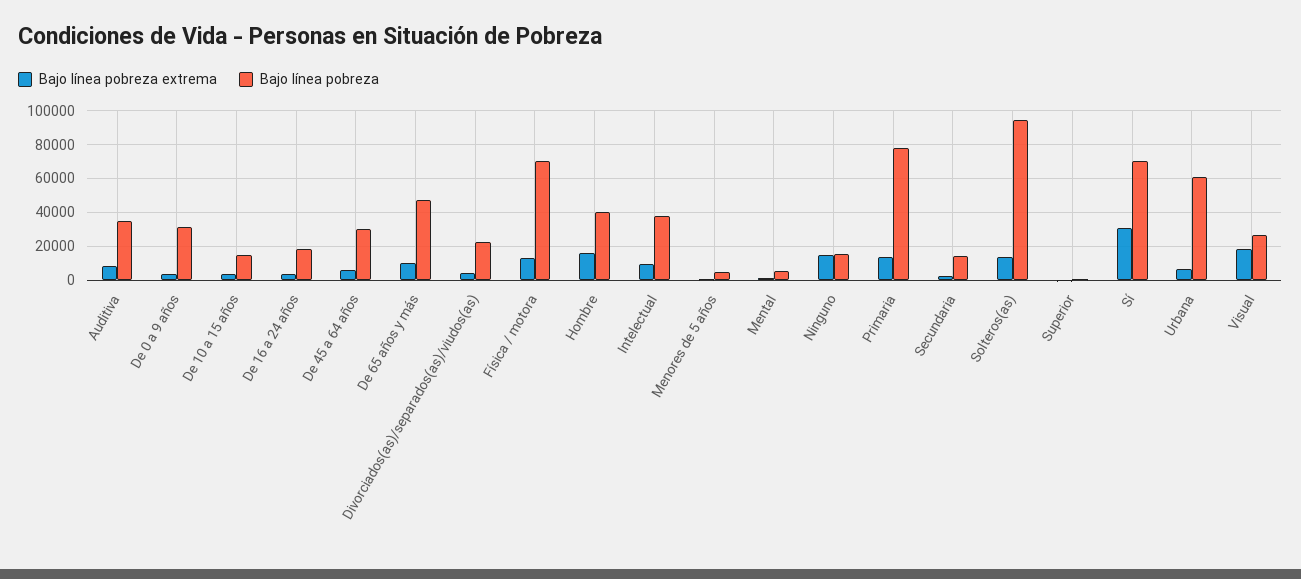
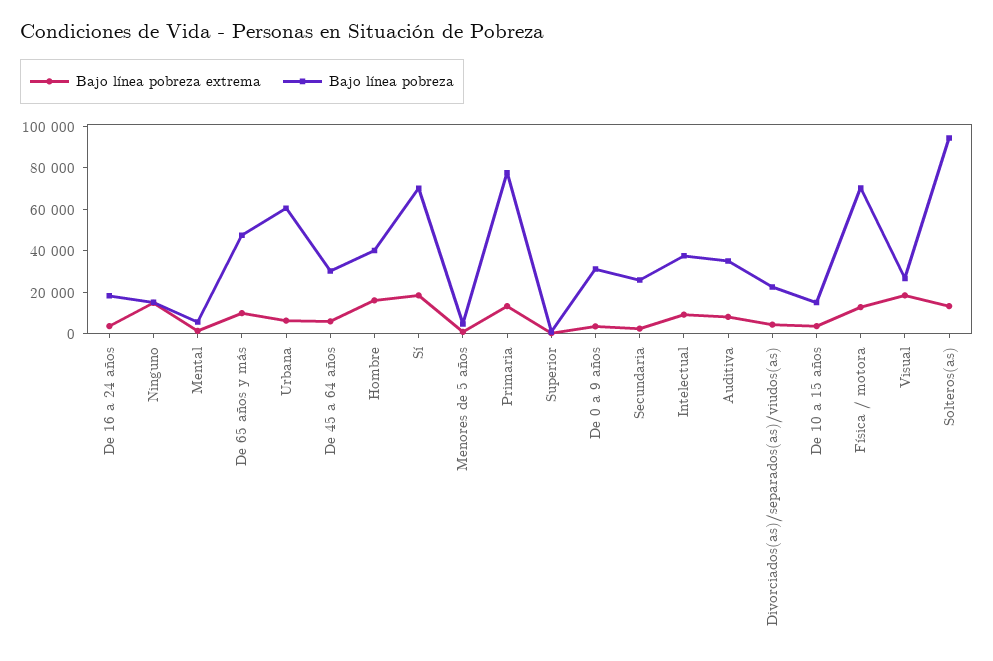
Bajo línea pobreza, Secundaria: 15000 -> 25000
Bajo línea pobreza extrema, Sí: 30000 -> 20000

